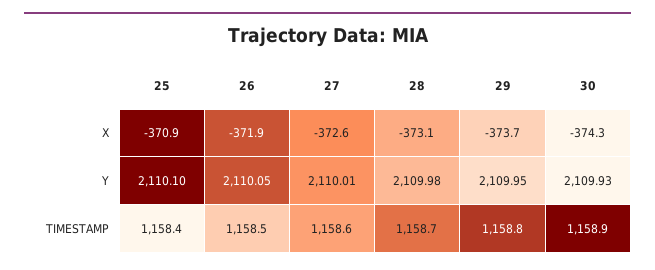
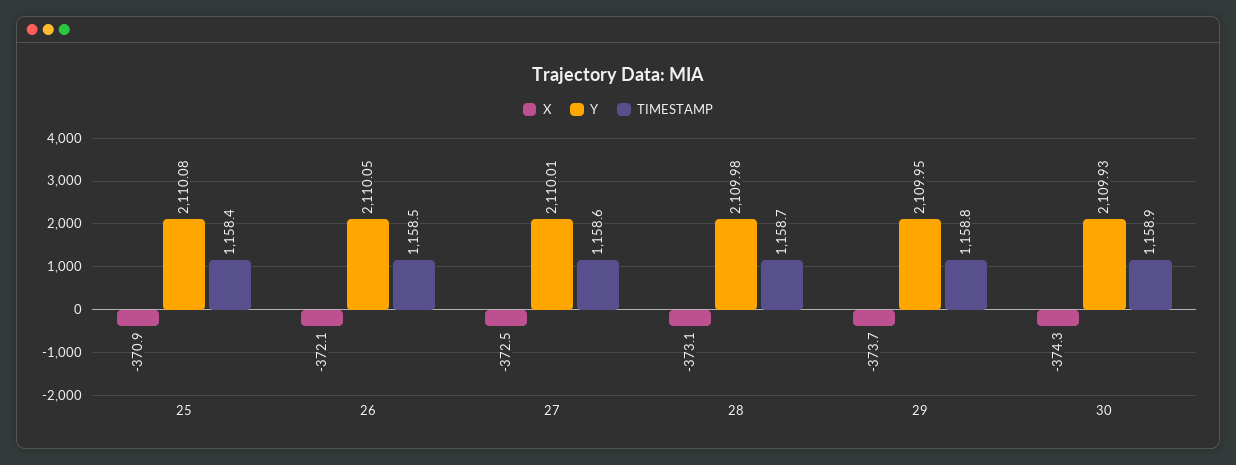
X, 26: -371.9 -> -372.1
X, 27: -372.6 -> -372.5
Y, 25: 2110.1 -> 2110.08

